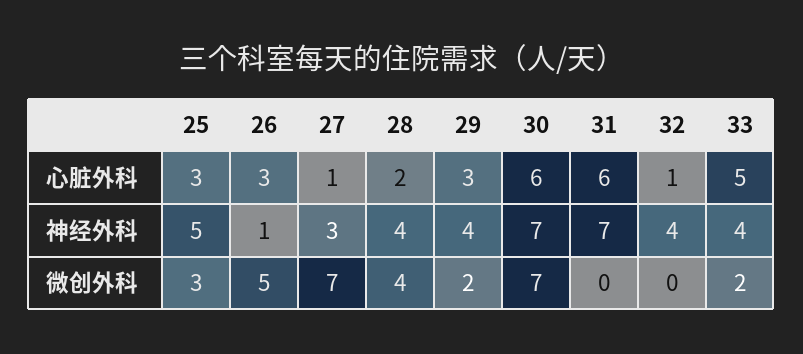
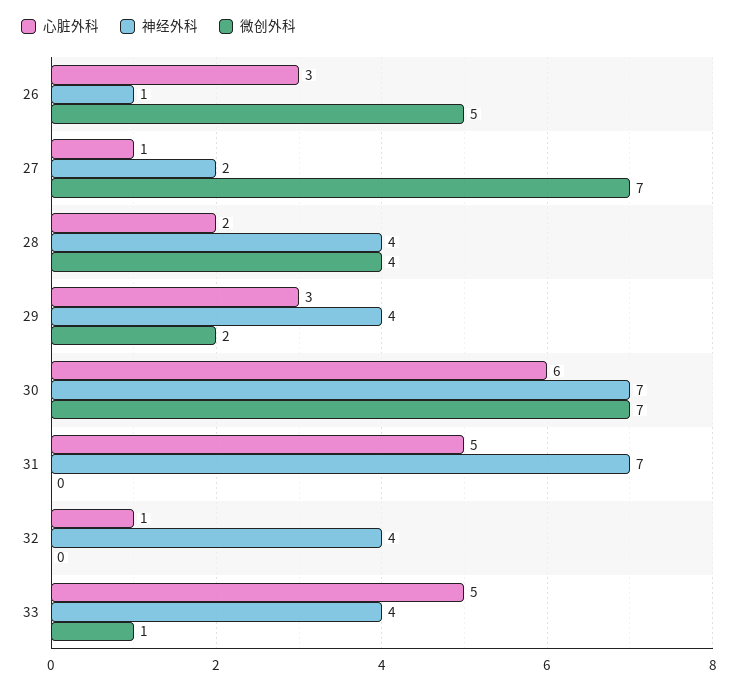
心脏外科, 25: 3 -> none
心脏外科, 31: 6 -> 5
神经外科, 25: 5 -> none
神经外科, 27: 3 -> 2
微创外科, 25: 3 -> none
微创外科, 33: 2 -> 1

